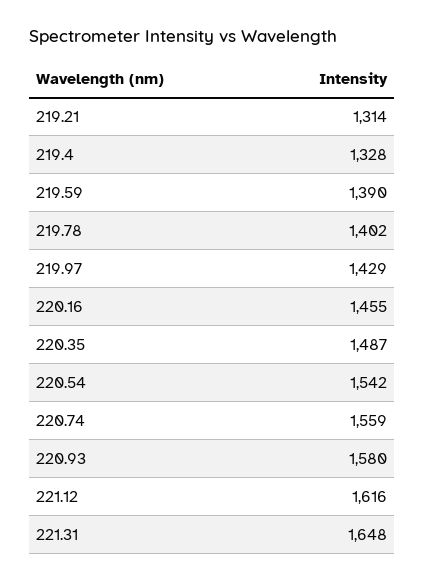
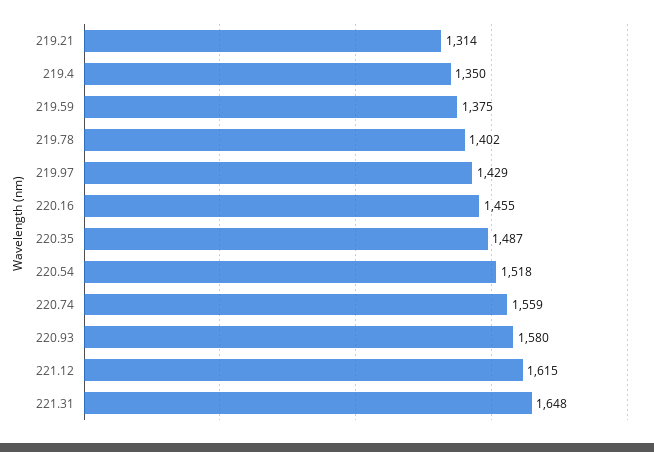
219.4: 1328 -> 1350
219.59: 1390 -> 1375
220.54: 1542 -> 1518
221.12: 1616 -> 1615

